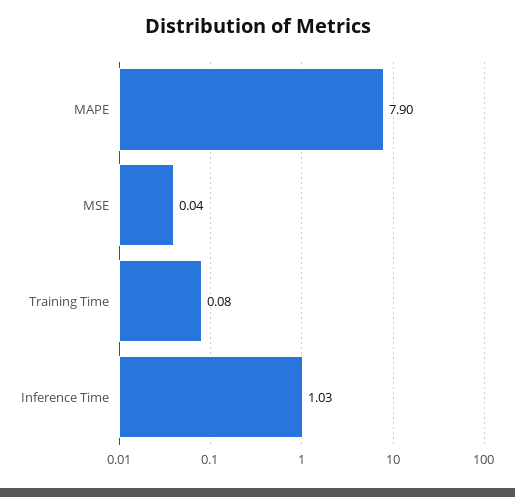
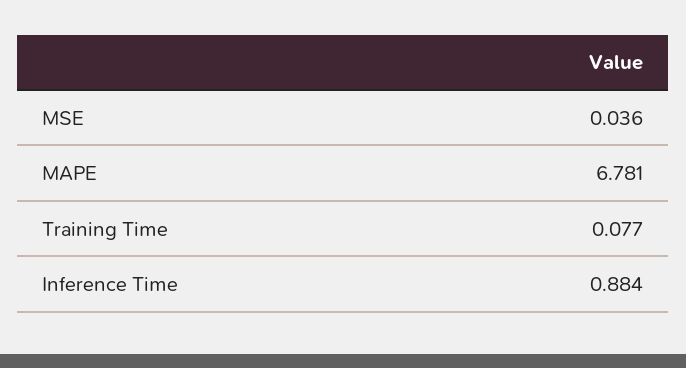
MAPE: 7.9 -> 6.781
Inference Time: 1.03 -> 0.884

